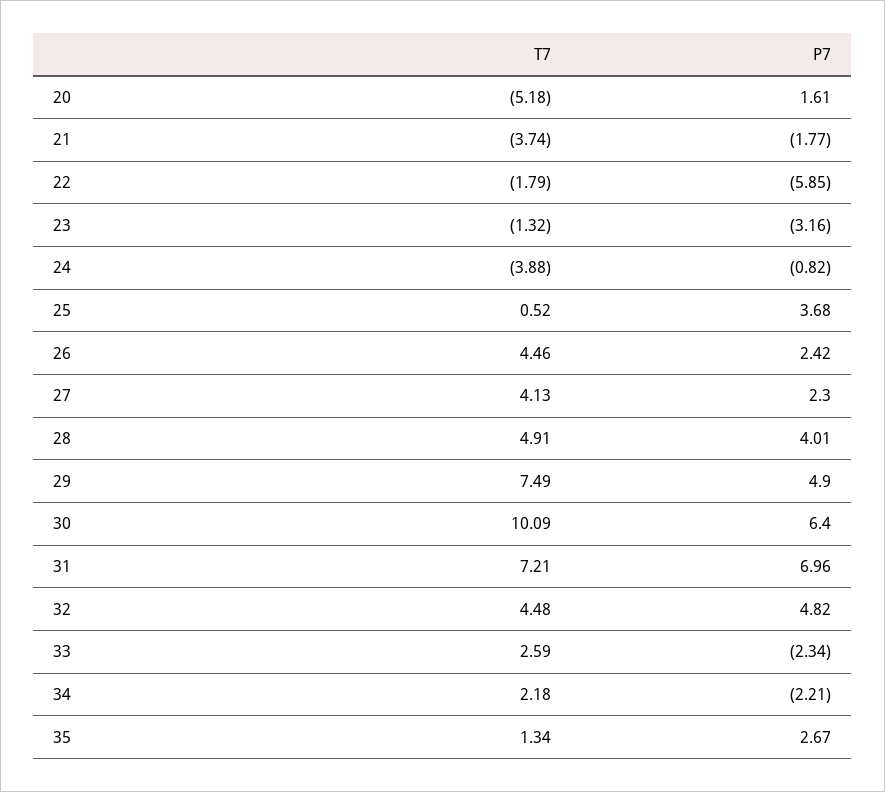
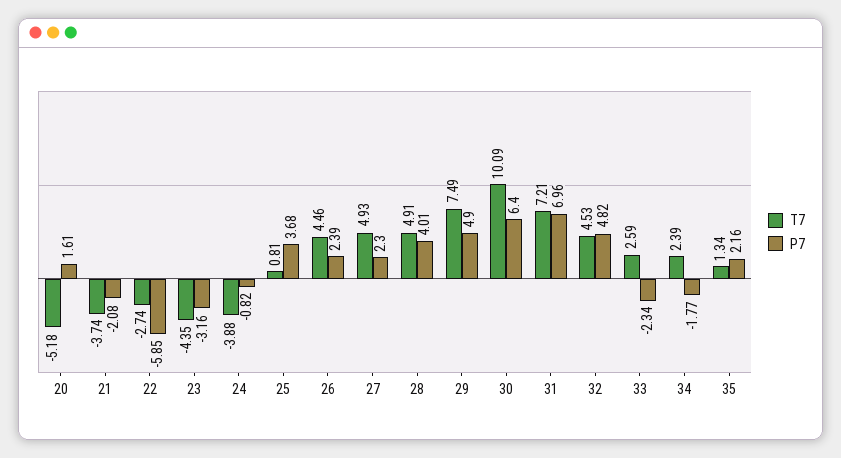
P7, 21: -1.77 -> -2.08
T7, 22: -1.79 -> -2.74
T7, 23: -1.32 -> -4.35
T7, 25: 0.52 -> 0.81
P7, 26: 2.42 -> 2.39
T7, 27: 4.13 -> 4.93
T7, 32: 4.48 -> 4.53
T7, 34: 2.18 -> 2.39
P7, 34: -2.21 -> -1.77
P7, 35: 2.67 -> 2.16

